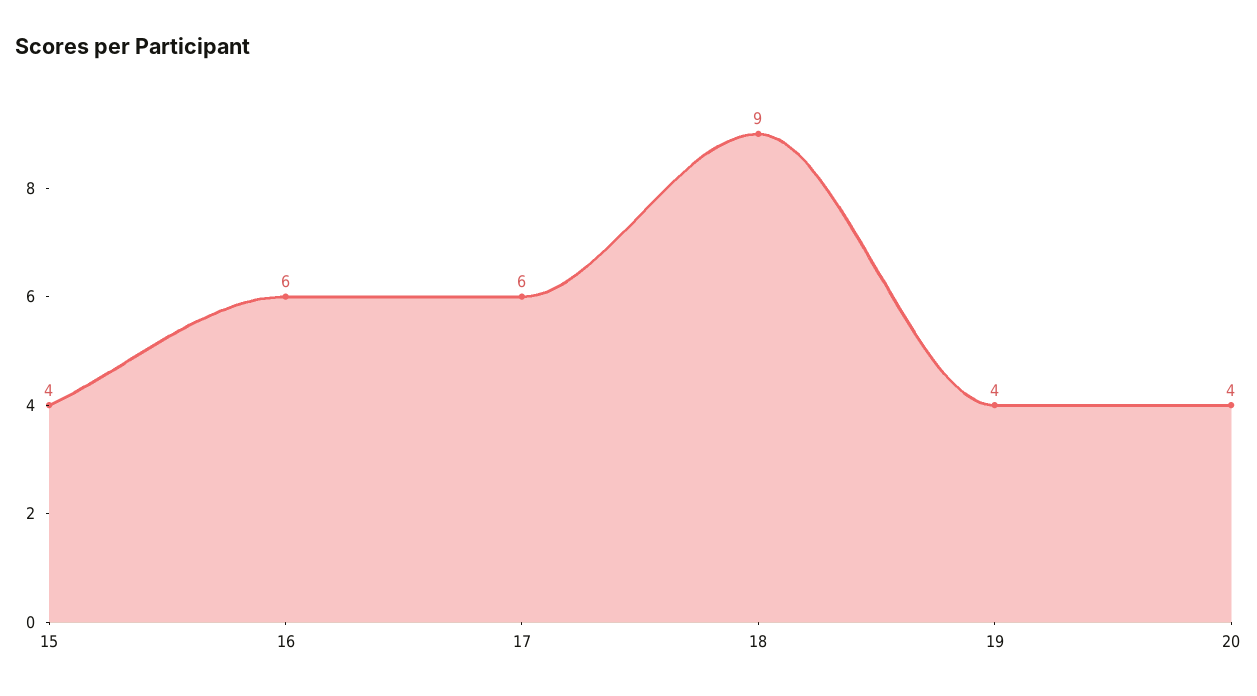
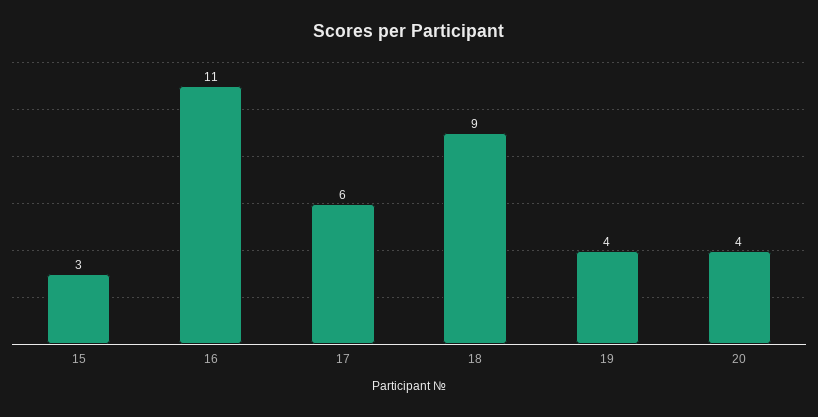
15: 4 -> 3
16: 6 -> 11

